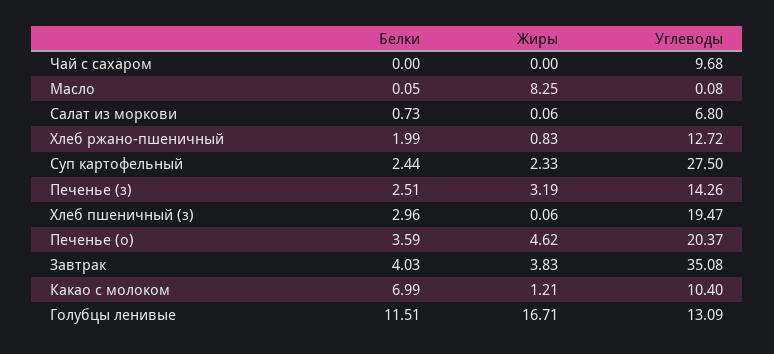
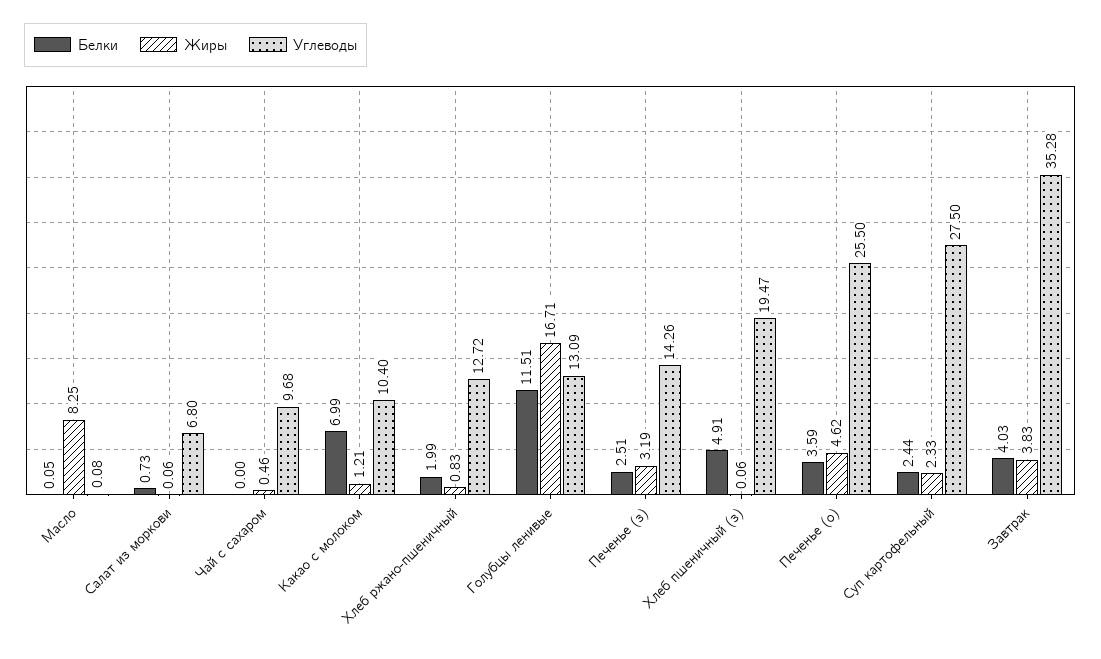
Жиры, Чай с сахаром: 0 -> 0.46
Белки, Хлеб пшеничный (з): 2.96 -> 4.91
Углеводы, Печенье (о): 20.37 -> 25.5
Углеводы, Завтрак: 35.08 -> 35.28

